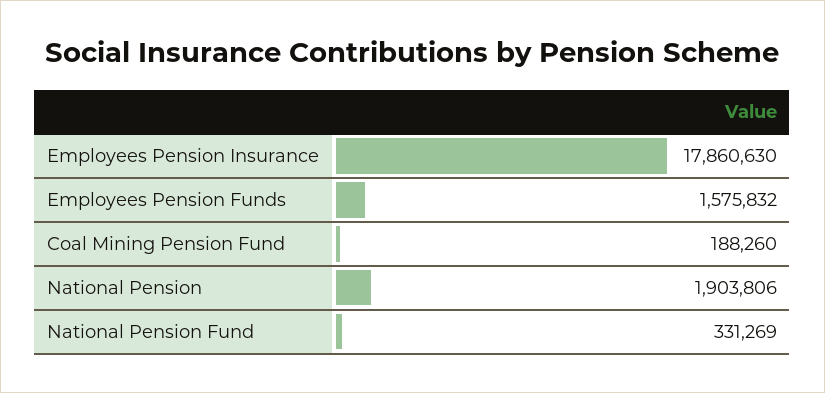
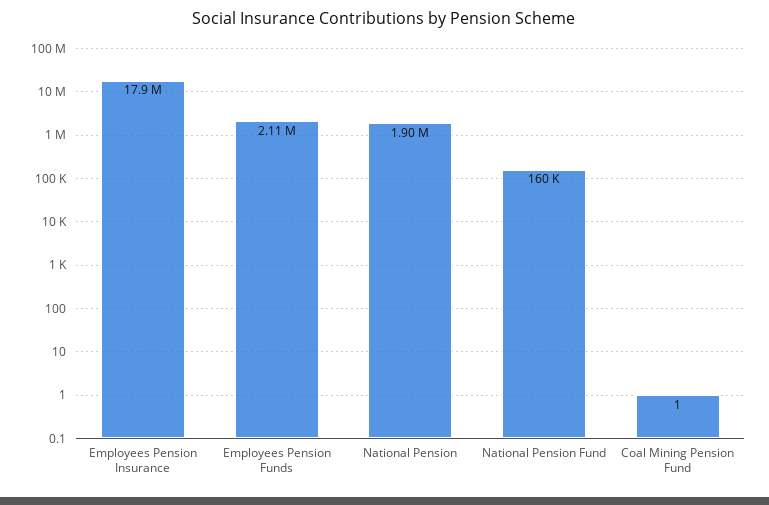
Employees Pension Funds: 1575832 -> 2110000
Coal Mining Pension Fund: 188260 -> 1
National Pension Fund: 331269 -> 160000

